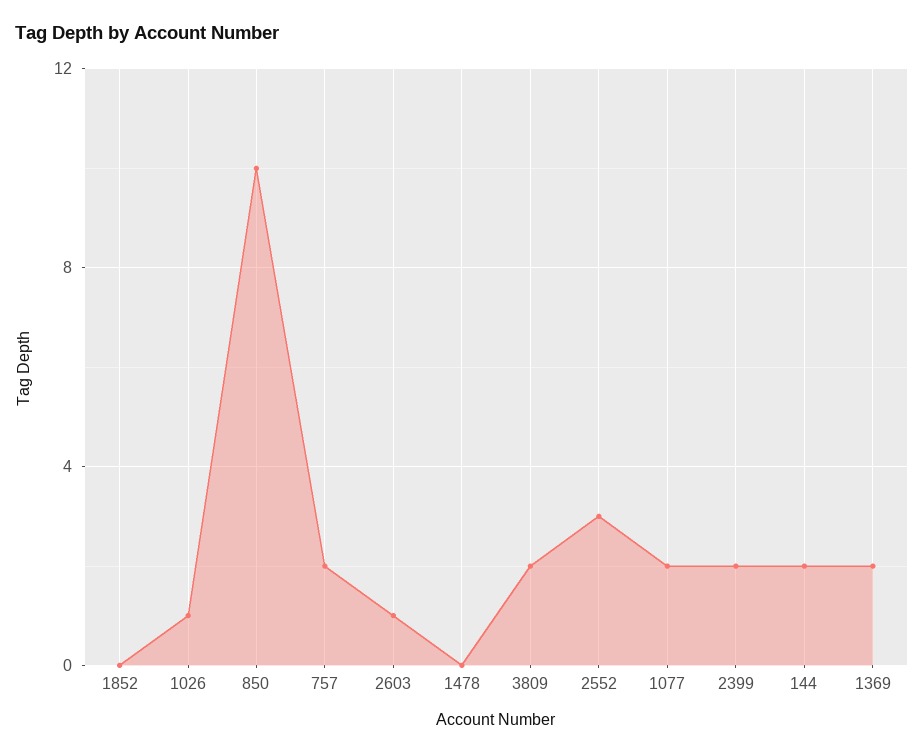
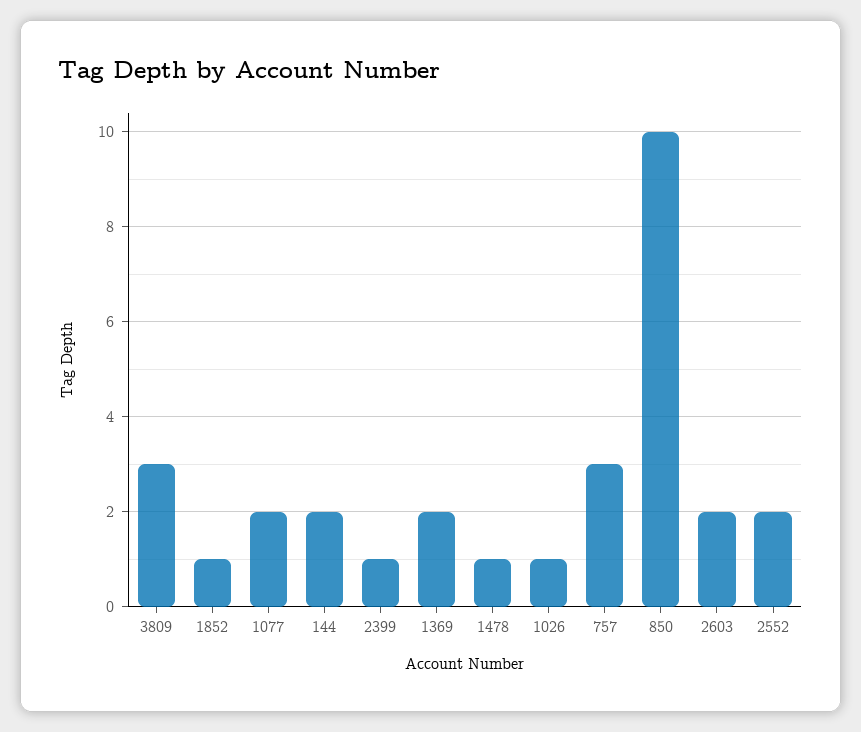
1852: 0 -> 1
757: 2 -> 3
2603: 1 -> 2
1478: 0 -> 1
3809: 2 -> 3
2552: 3 -> 2
2399: 2 -> 1

